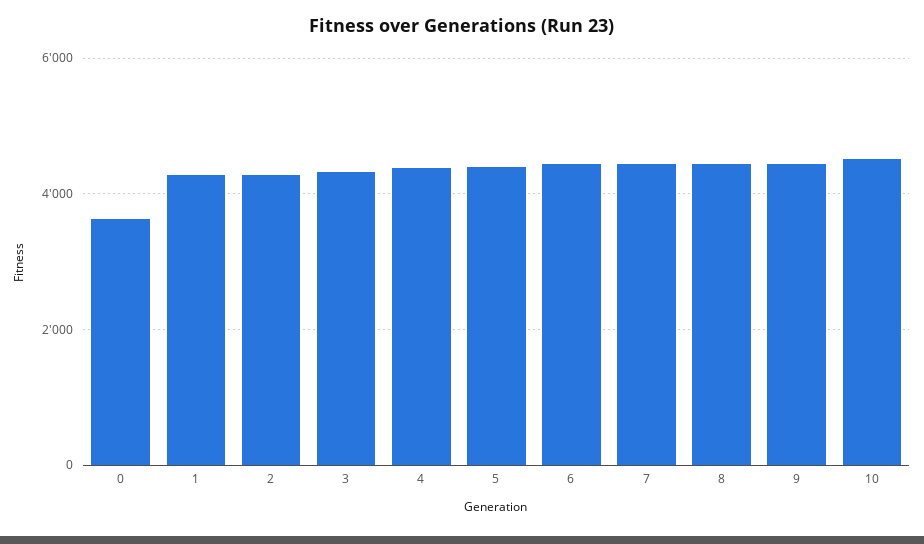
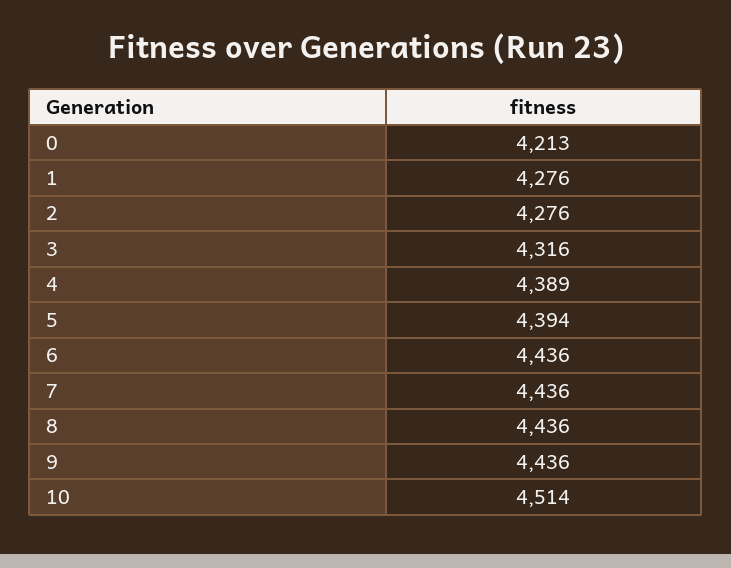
0: 3600 -> 4213

